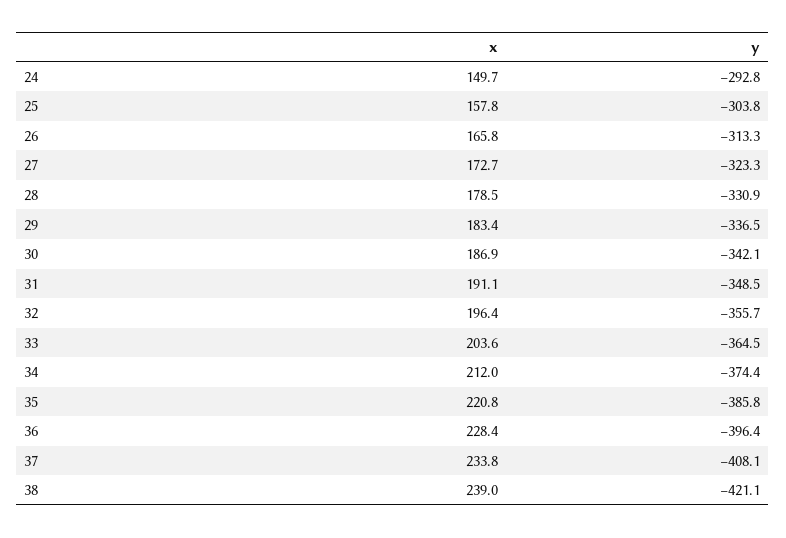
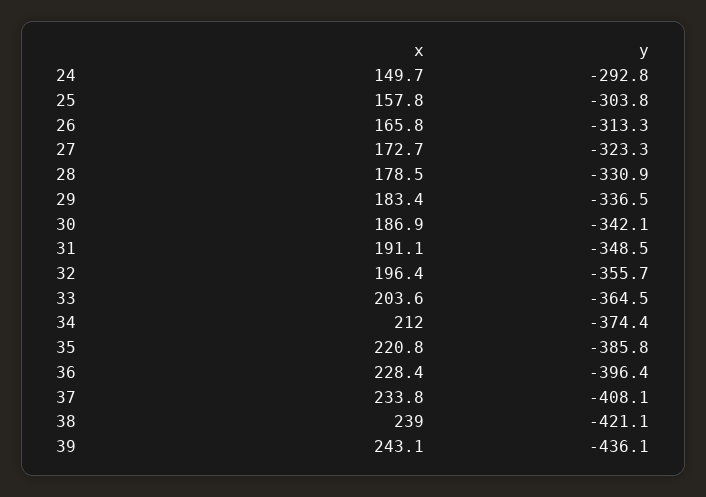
x, 39: none -> 243.1
y, 39: none -> -436.1

